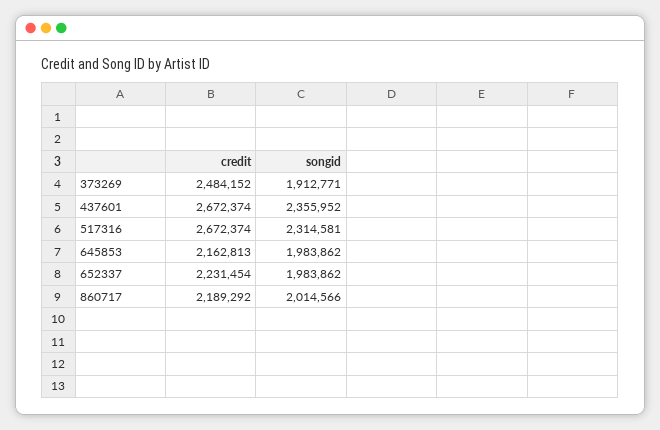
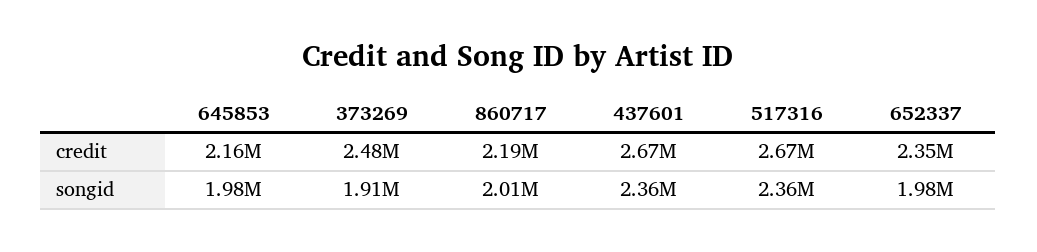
songid, 517316: 2314581 -> 2360000
credit, 652337: 2231454 -> 2350000

